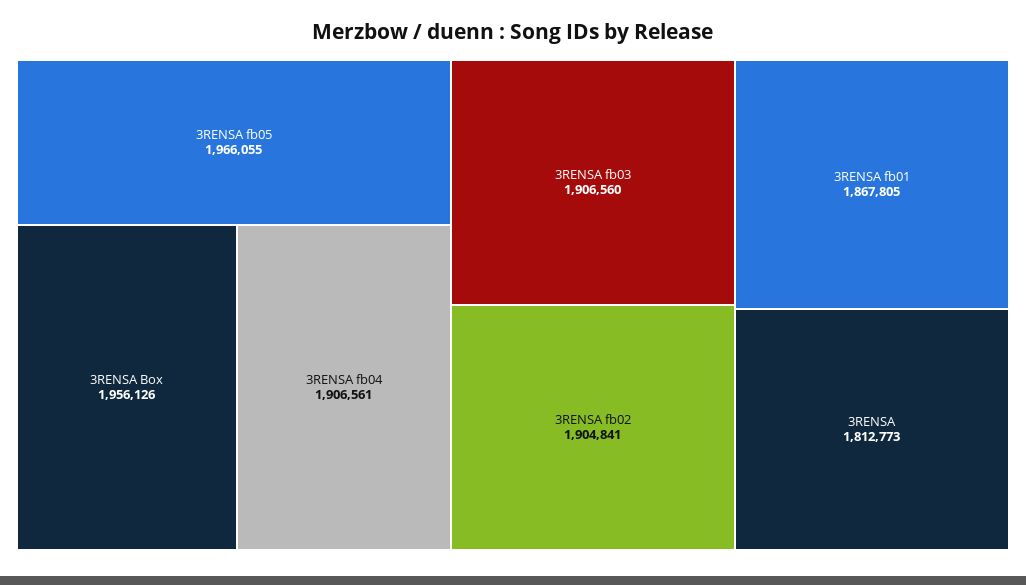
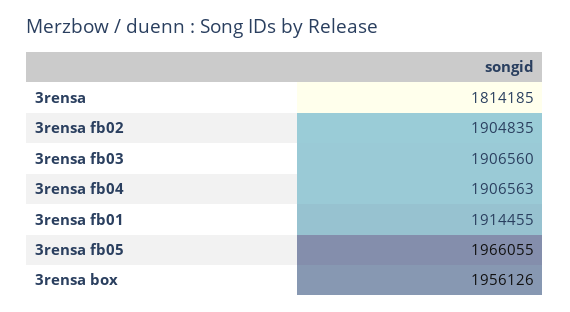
3RENSA fb04: 1906561 -> 1906563
3RENSA fb02: 1904841 -> 1904835
3RENSA fb01: 1867805 -> 1914455
3RENSA: 1812773 -> 1814185

